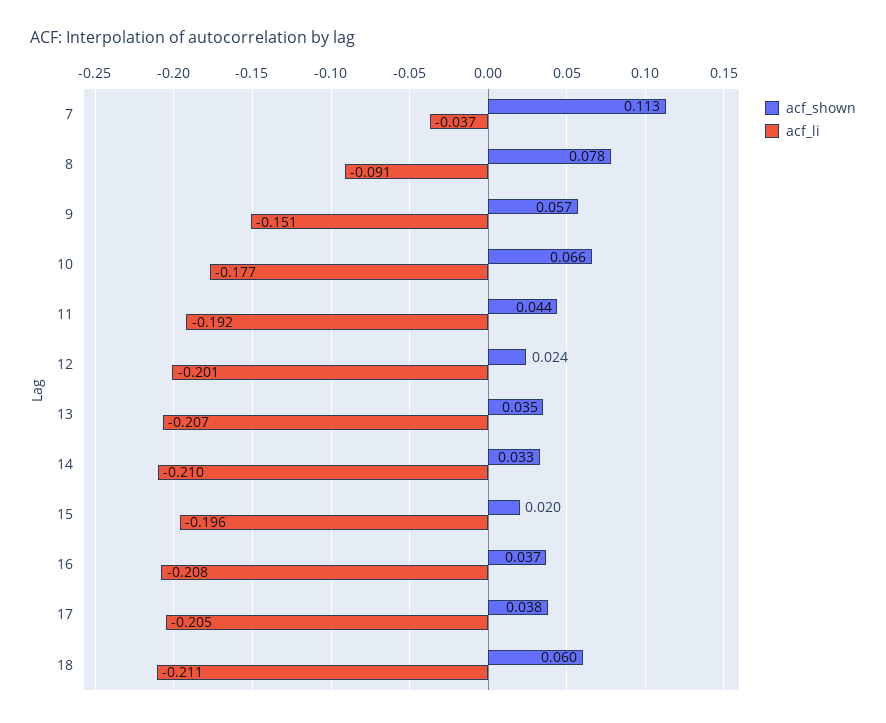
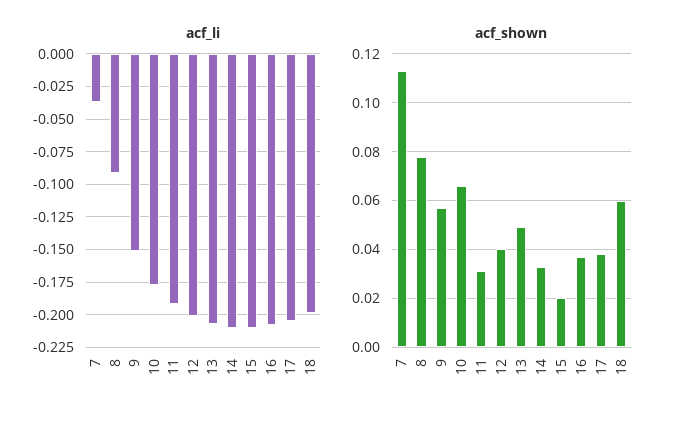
acf_shown, 11: 0.044 -> 0.03
acf_shown, 12: 0.024 -> 0.04
acf_shown, 13: 0.035 -> 0.05
acf_li, 15: -0.196 -> -0.21
acf_li, 18: -0.211 -> -0.2

